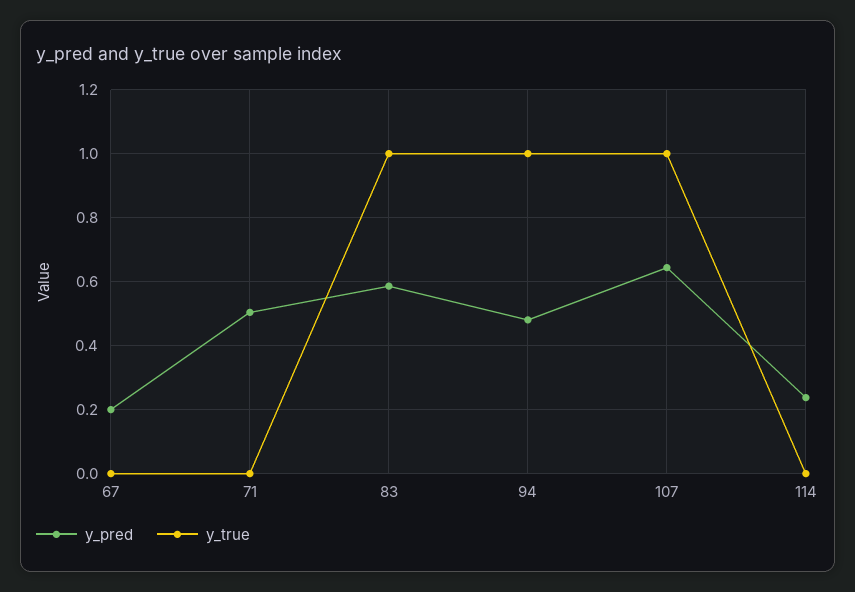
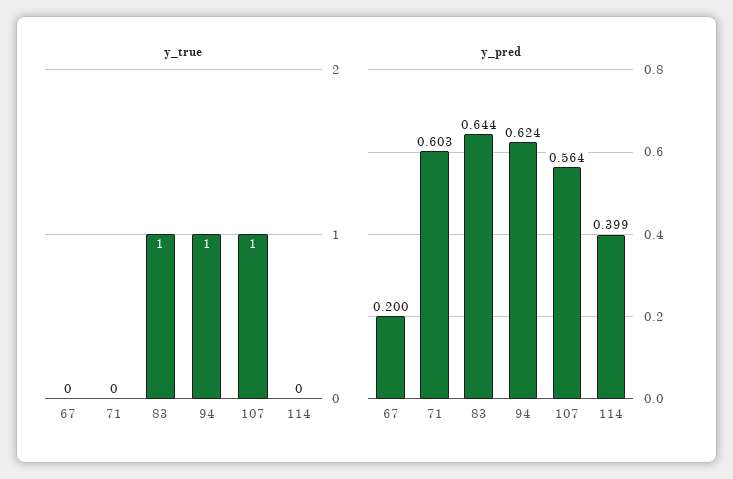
y_pred, 71: 0.5 -> 0.603
y_pred, 83: 0.58 -> 0.644
y_pred, 94: 0.48 -> 0.624
y_pred, 107: 0.64 -> 0.564
y_pred, 114: 0.24 -> 0.399

